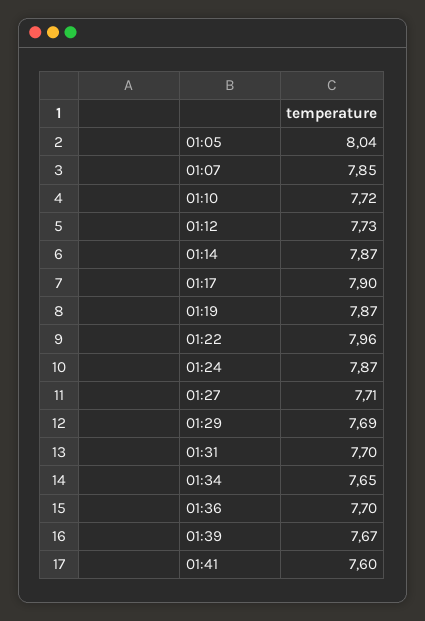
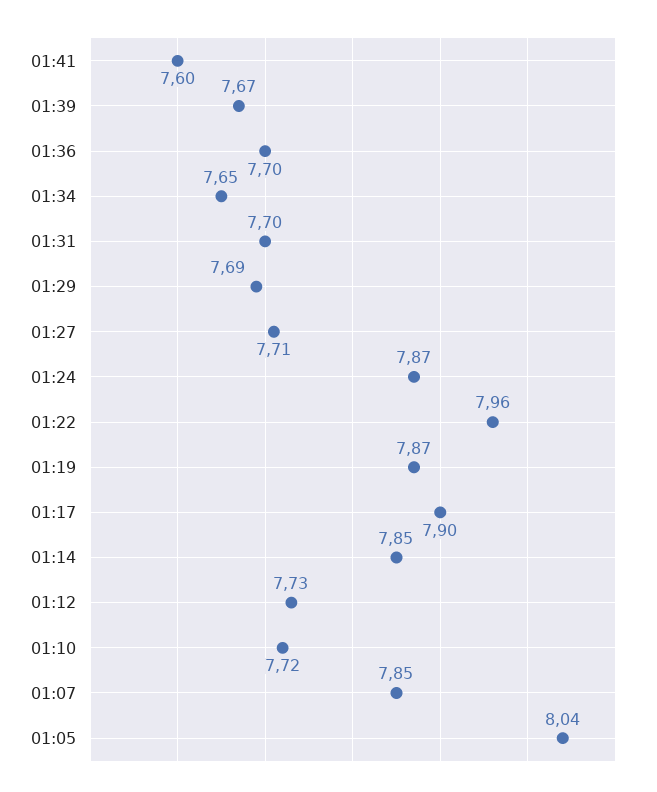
01:14: 7.87 -> 7.85

